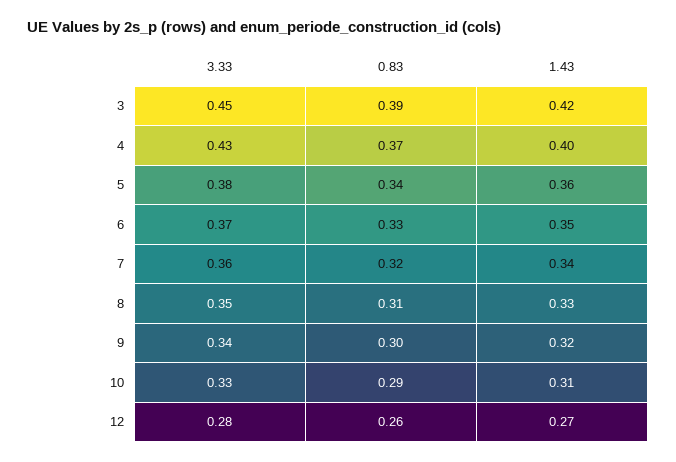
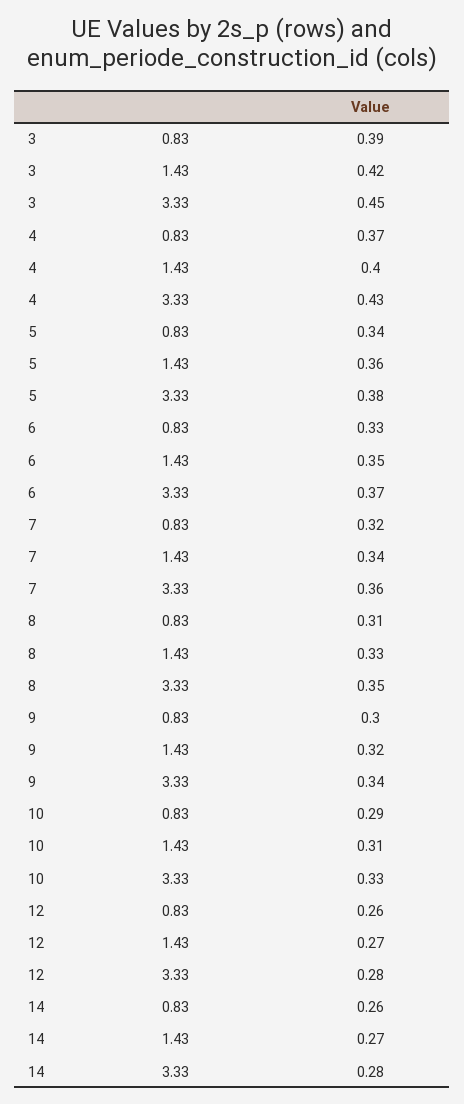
0.83, 14: none -> 0.26
1.43, 14: none -> 0.27
3.33, 14: none -> 0.28

